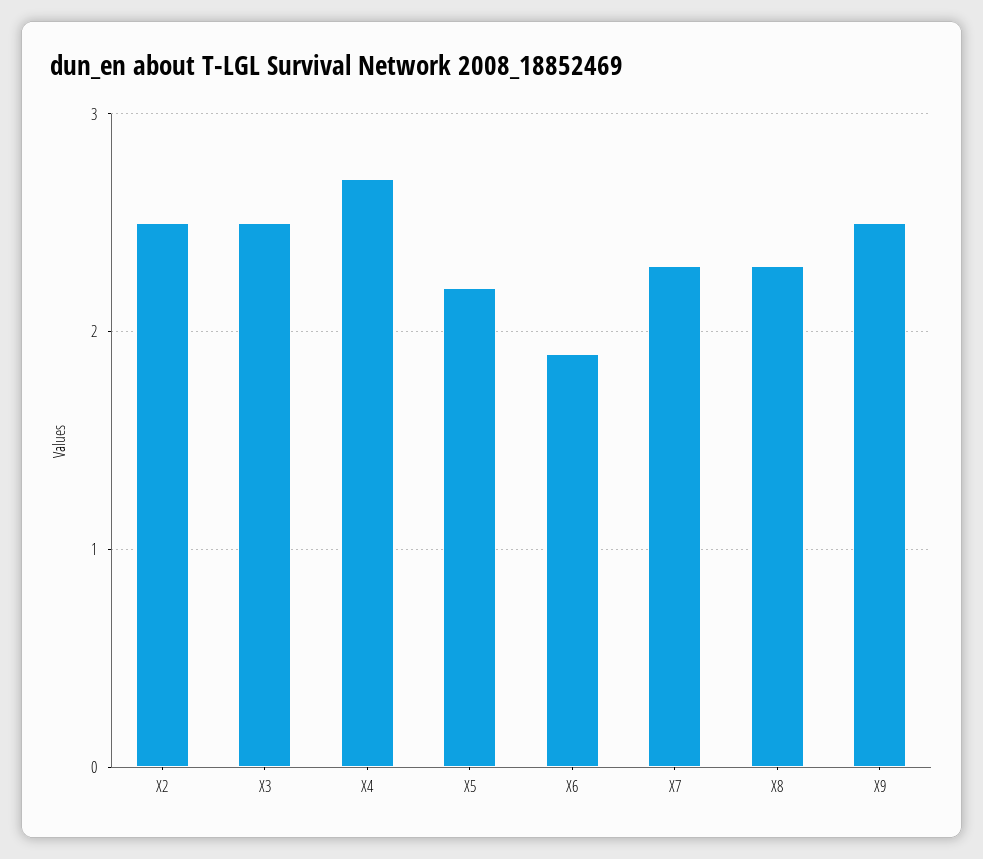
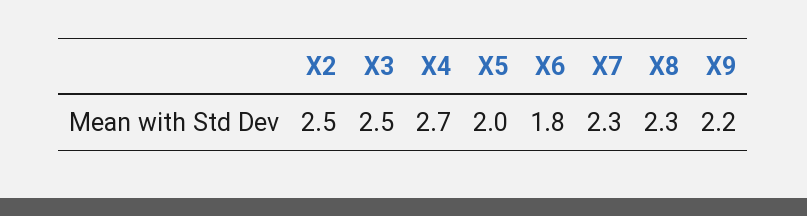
X5: 2.2 -> 2
X6: 1.9 -> 1.8
X9: 2.5 -> 2.2

